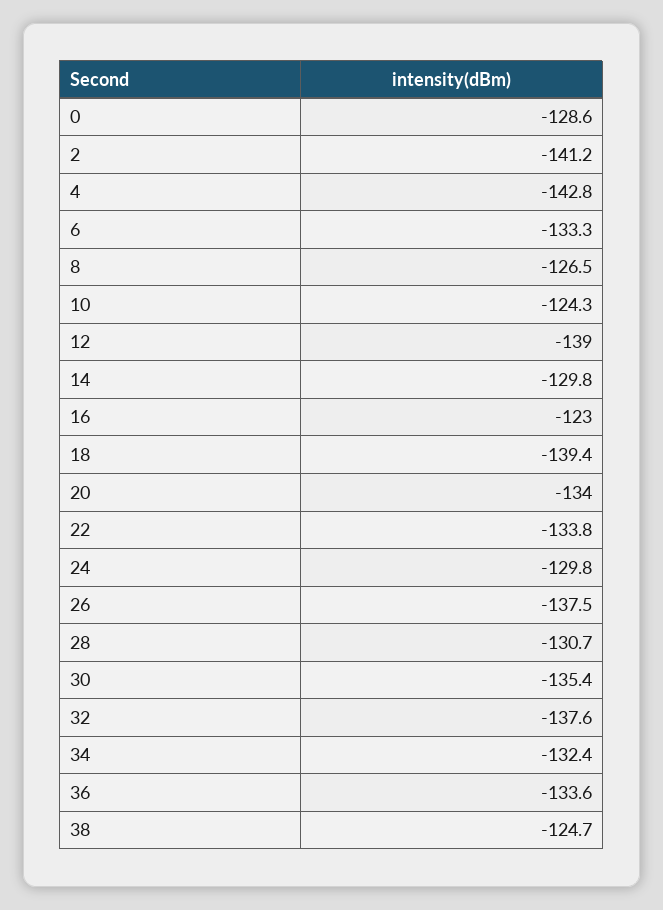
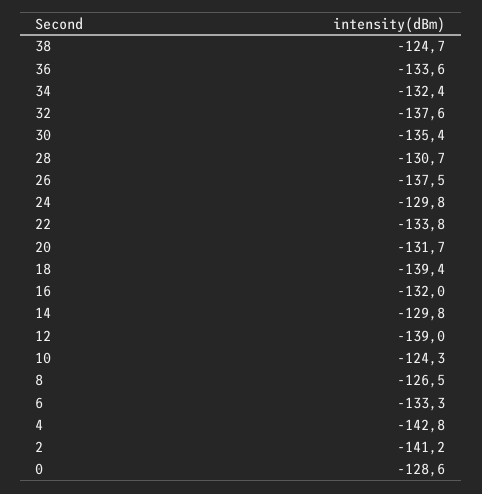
16: -123 -> -132
20: -134 -> -131.7

